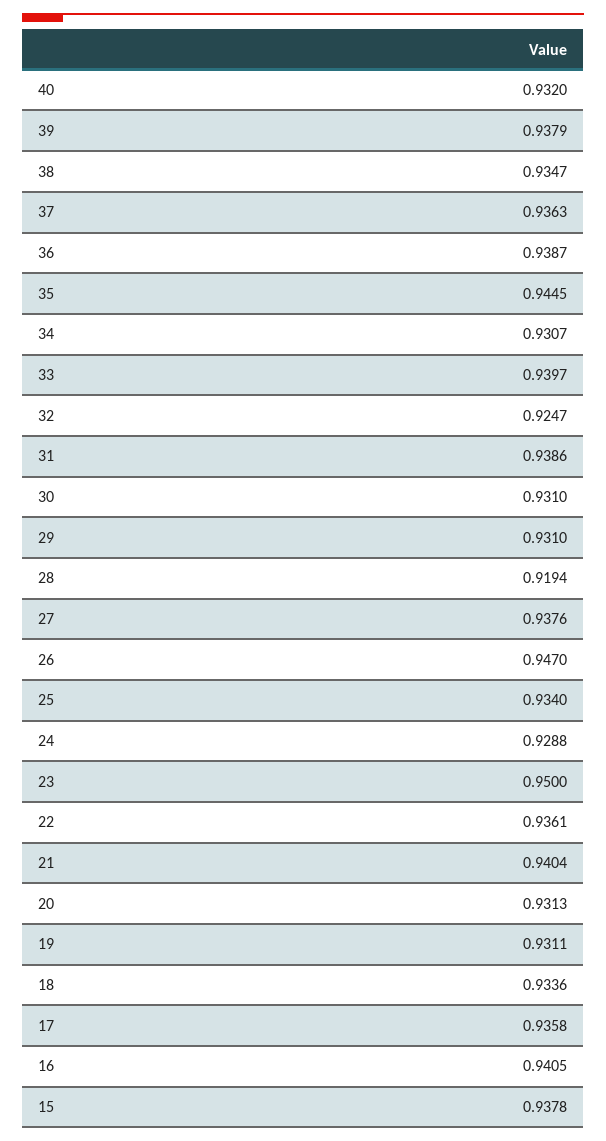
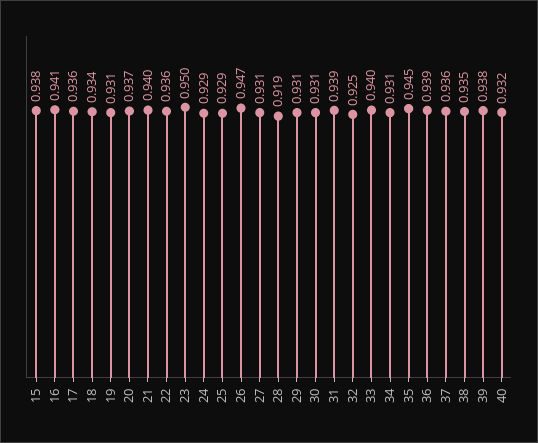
27: 0.9376 -> 0.931
25: 0.934 -> 0.929
20: 0.9313 -> 0.937

